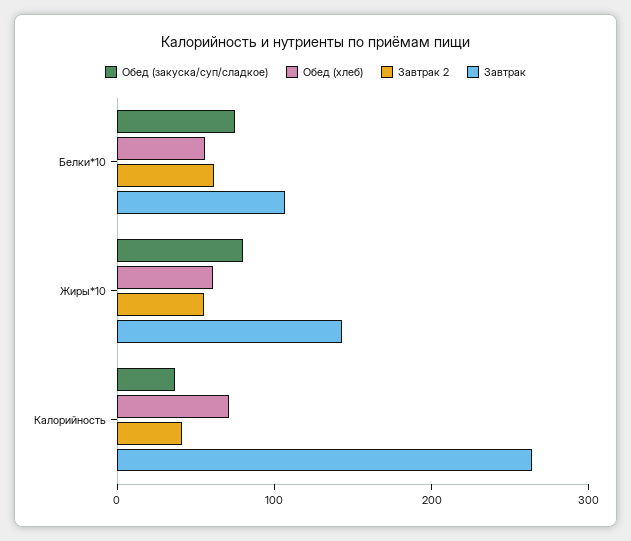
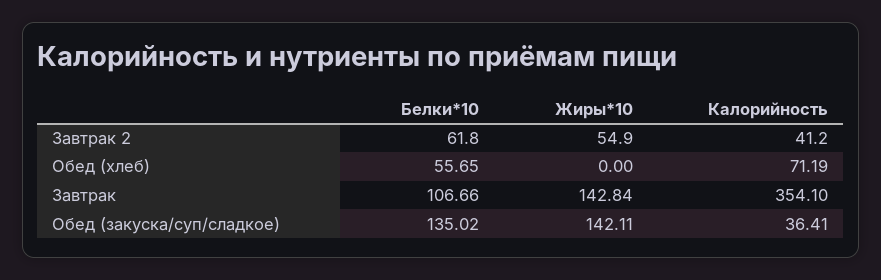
Обед (закуска/суп/сладкое), Белки*10: 80 -> 135.02
Обед (закуска/суп/сладкое), Жиры*10: 80 -> 142.11
Обед (хлеб), Жиры*10: 60 -> 0
Завтрак, Калорийность: 260 -> 354.1

